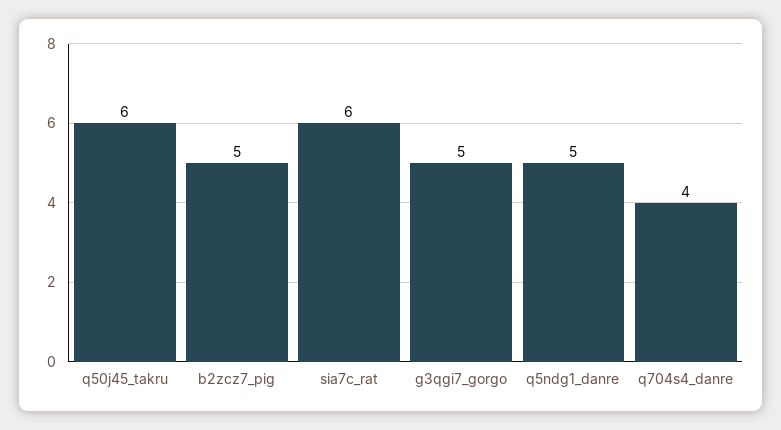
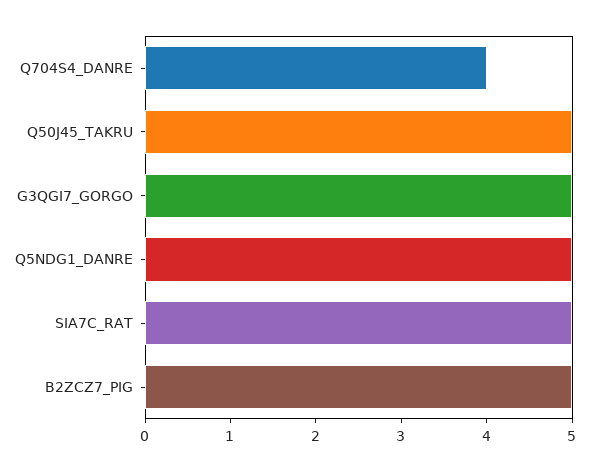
q50j45_takru: 6 -> 5
sia7c_rat: 6 -> 5

